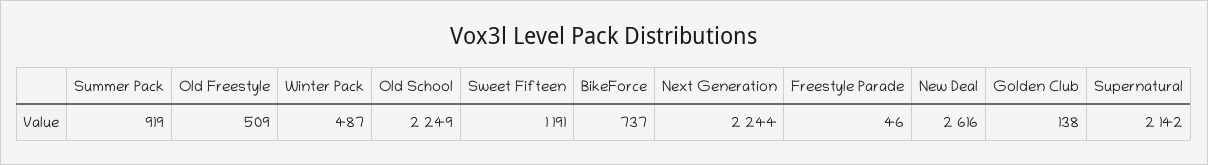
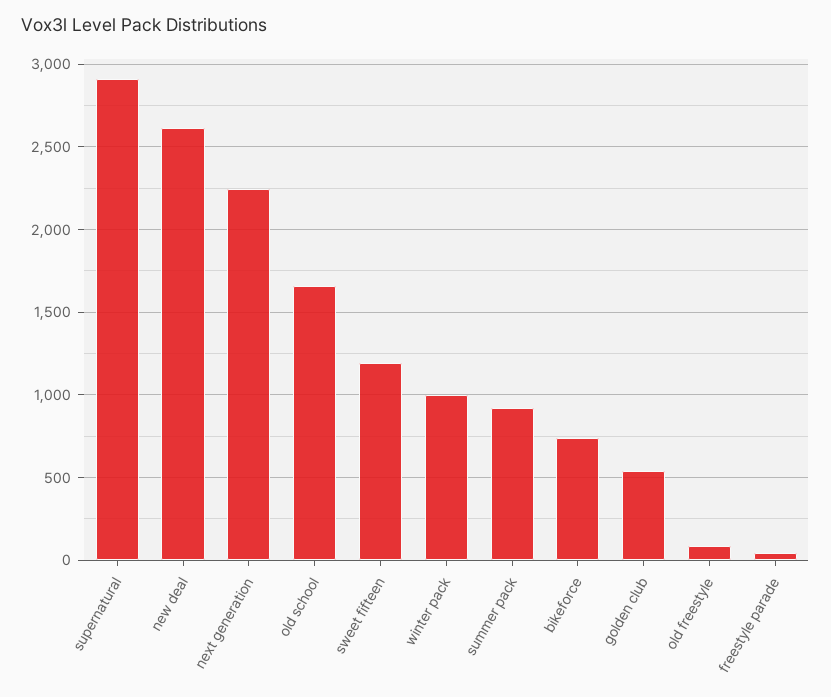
Old Freestyle: 509 -> 100
Winter Pack: 487 -> 1000
Old School: 2249 -> 1650
Golden Club: 138 -> 550
Supernatural: 2142 -> 2900

